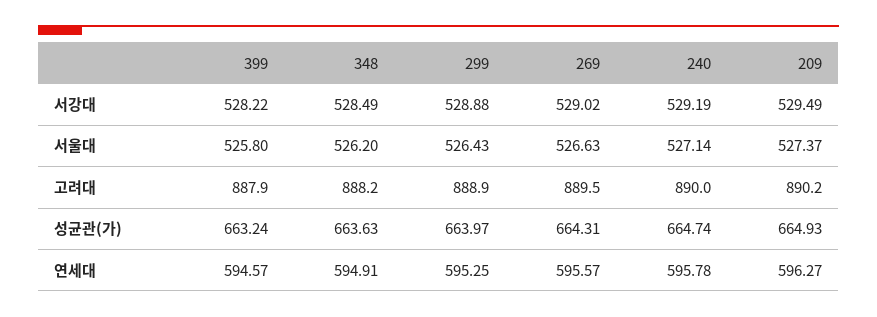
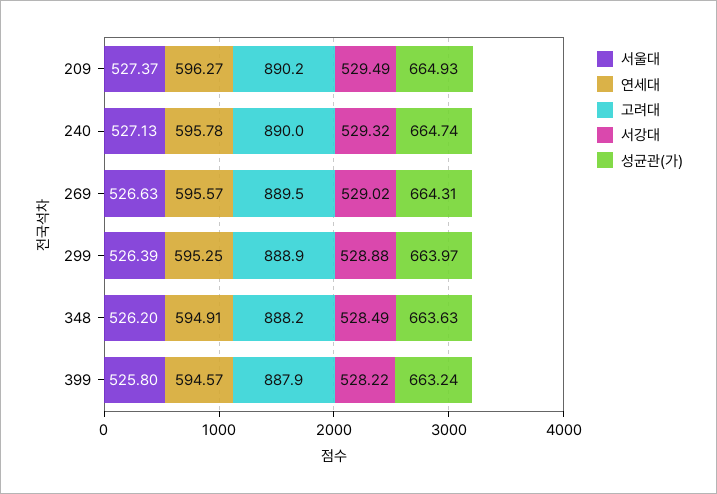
서강대, 240: 529.19 -> 529.32
서울대, 299: 526.43 -> 526.39
서울대, 240: 527.14 -> 527.13

